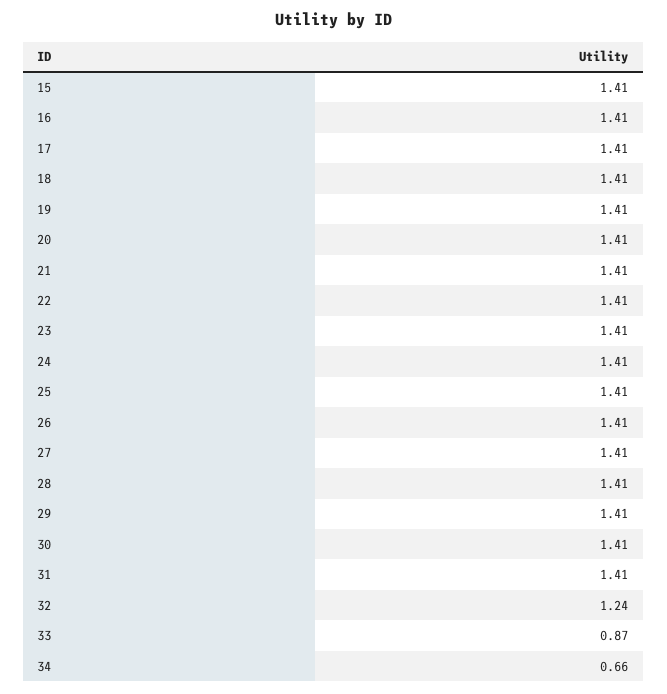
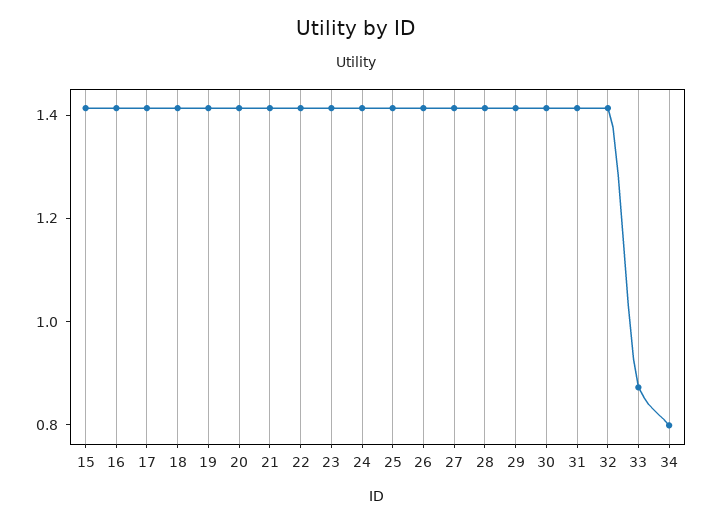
32: 1.24 -> 1.4
34: 0.66 -> 0.8

